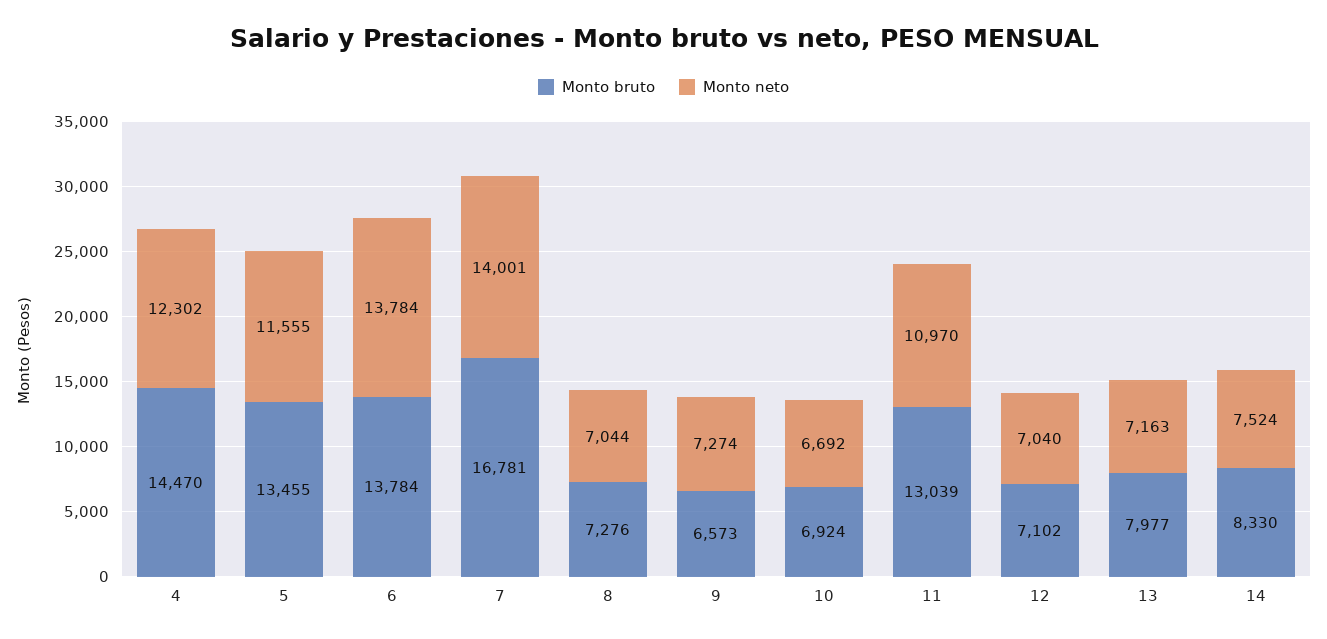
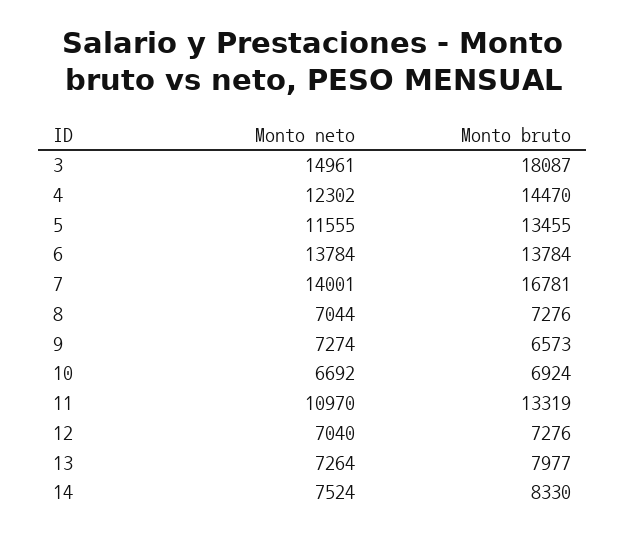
Monto bruto, 11: 13039 -> 13319
Monto bruto, 12: 7102 -> 7276
Monto neto, 13: 7163 -> 7264
Monto neto, 3: none -> 14961
Monto bruto, 3: none -> 18087

